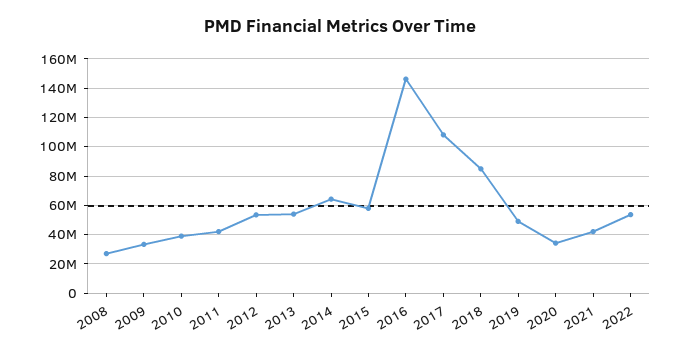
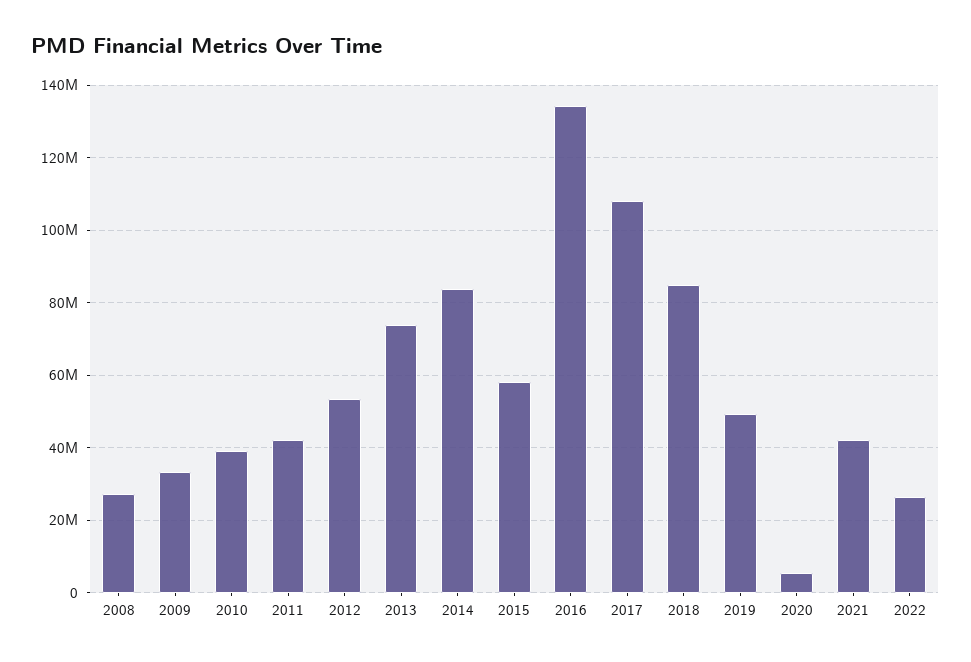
2013: 55000000 -> 74000000
2014: 65000000 -> 84000000
2016: 145000000 -> 134000000
2020: 35000000 -> 6000000
2022: 55000000 -> 26000000

